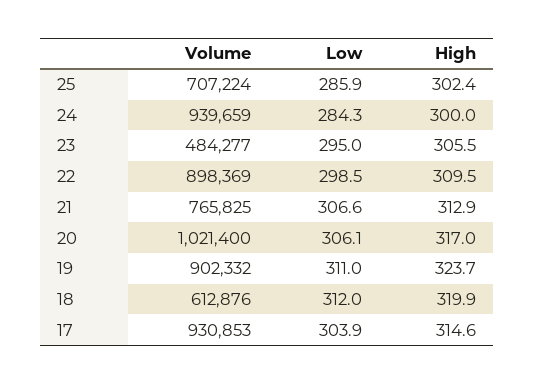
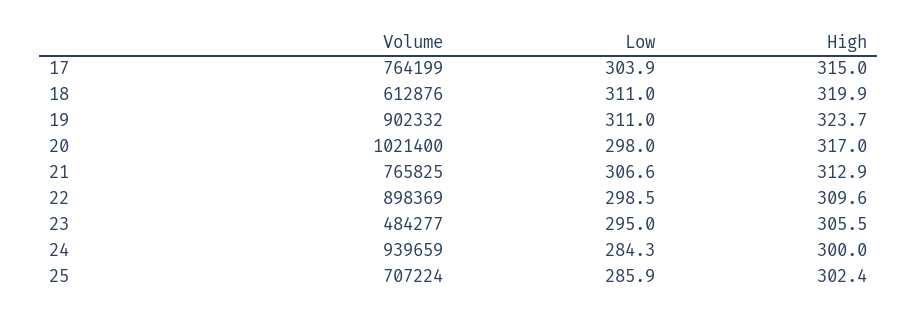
High, 22: 309.5 -> 309.6
Low, 20: 306.1 -> 298
Low, 18: 312 -> 311
Volume, 17: 930853 -> 764199
High, 17: 314.6 -> 315

